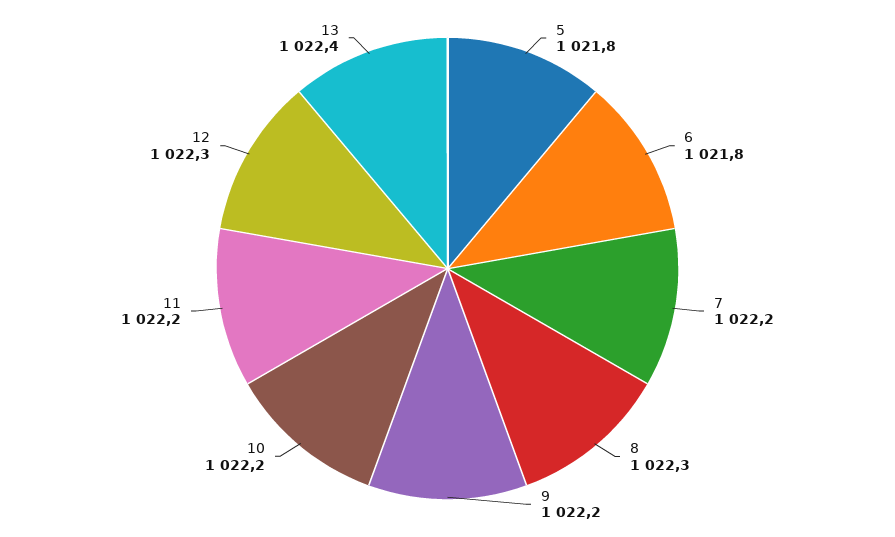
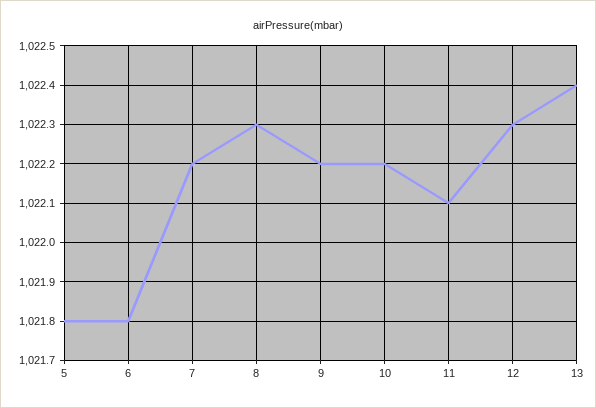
11: 1022.2 -> 1022.1

